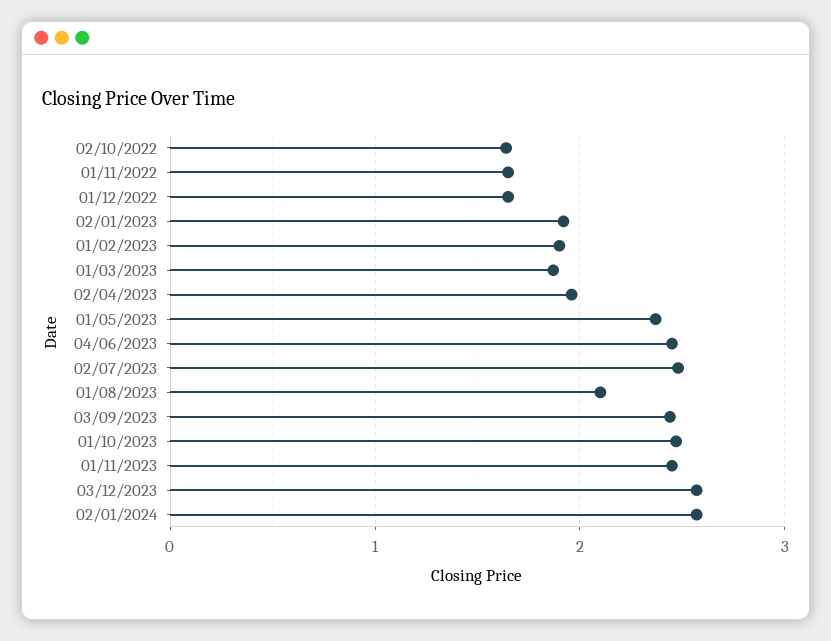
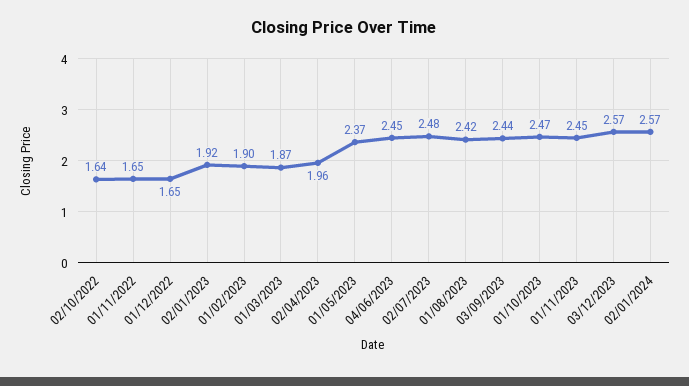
01/08/2023: 2.1 -> 2.42

